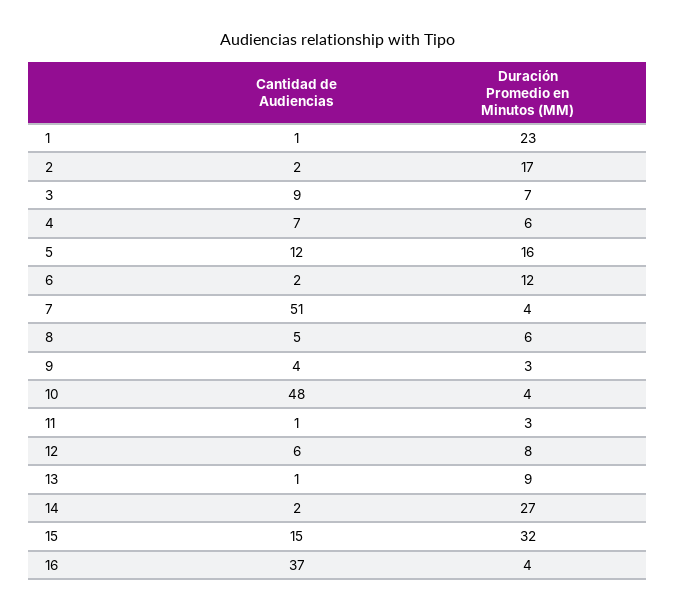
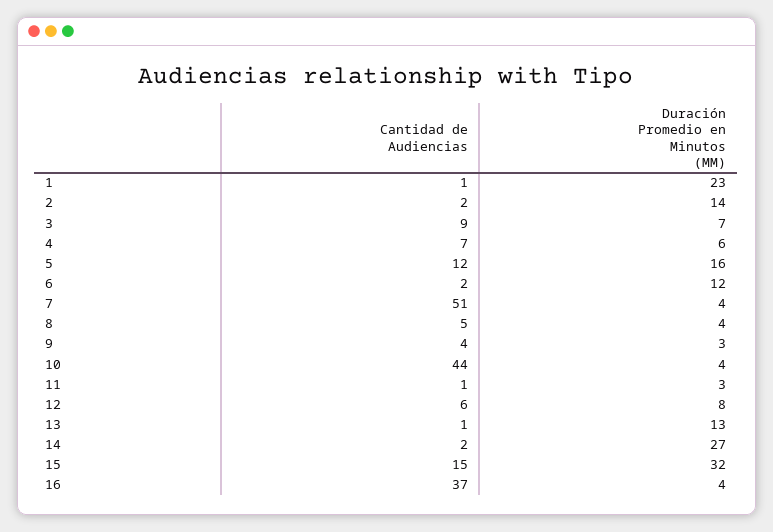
Duración Promedio en Minutos (MM), 2: 17 -> 14
Duración Promedio en Minutos (MM), 8: 6 -> 4
Cantidad de Audiencias, 10: 48 -> 44
Duración Promedio en Minutos (MM), 13: 9 -> 13

